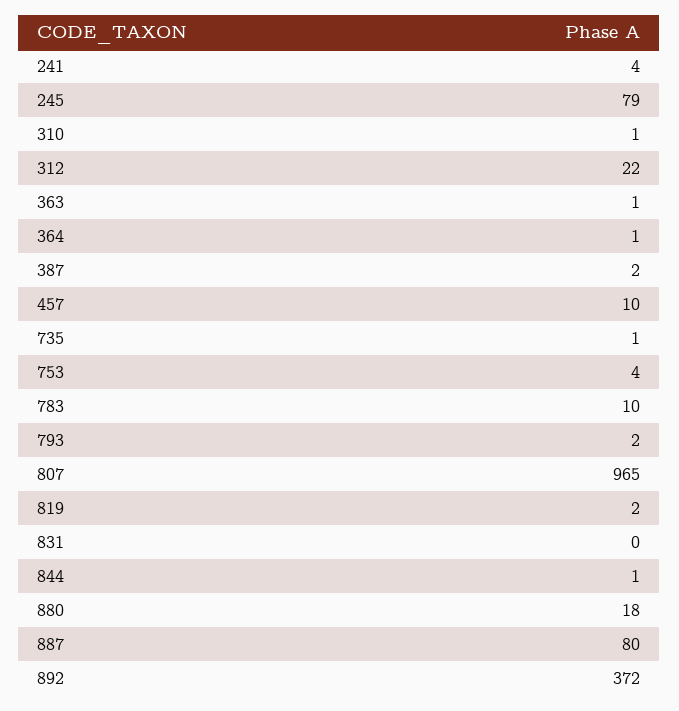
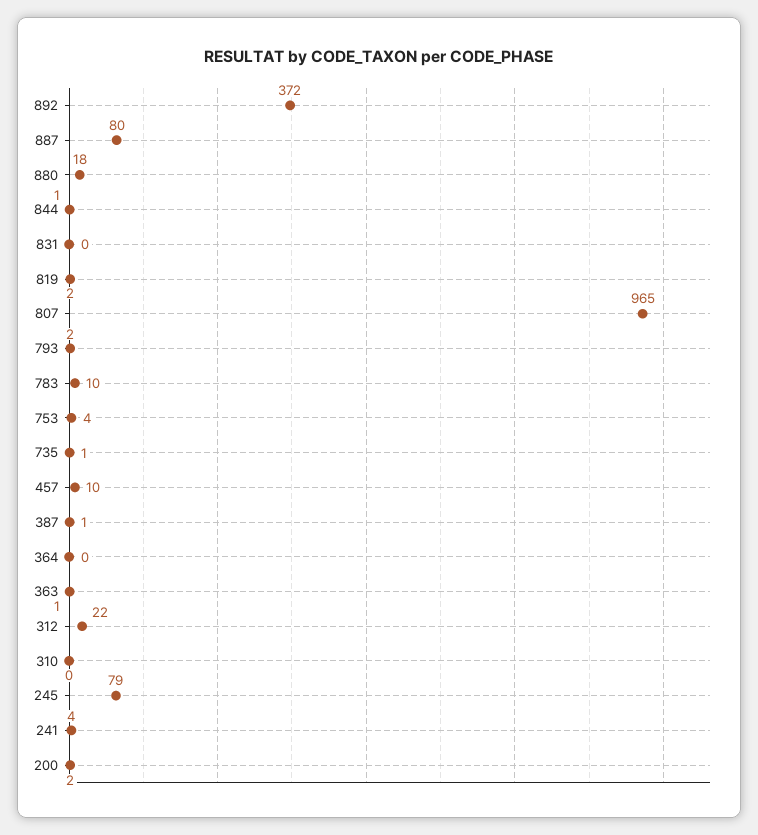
310: 1 -> 0
364: 1 -> 0
387: 2 -> 1
200: none -> 2

